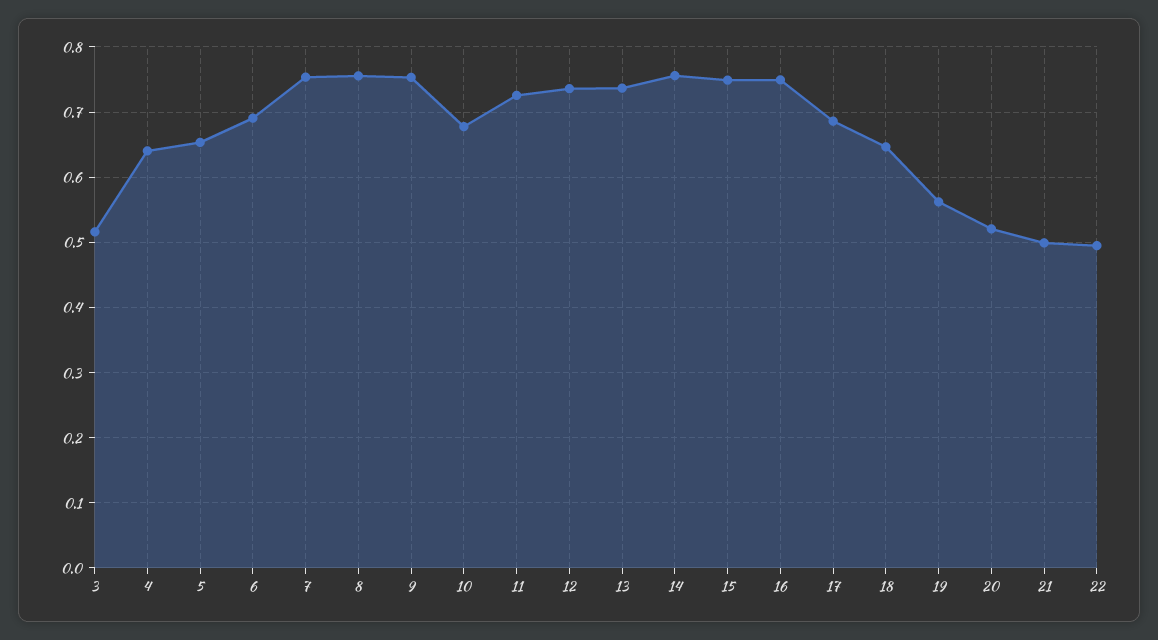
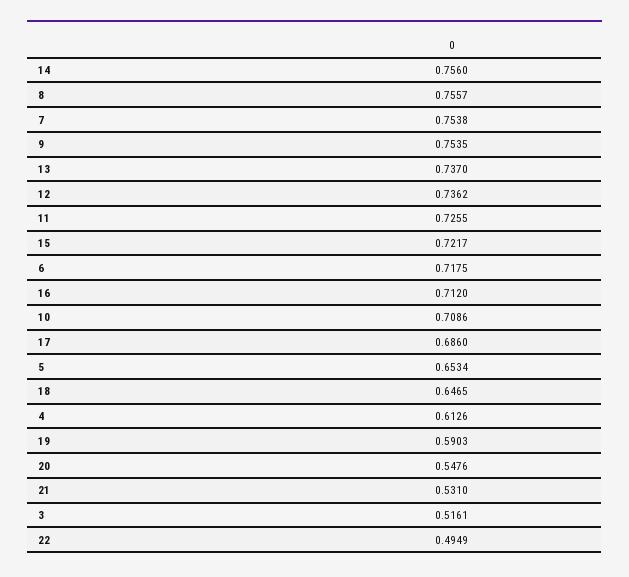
4: 0.64 -> 0.6126
6: 0.69 -> 0.7175
10: 0.68 -> 0.7086
15: 0.75 -> 0.7217
16: 0.75 -> 0.712
19: 0.56 -> 0.5903
20: 0.52 -> 0.5476
21: 0.5 -> 0.531

